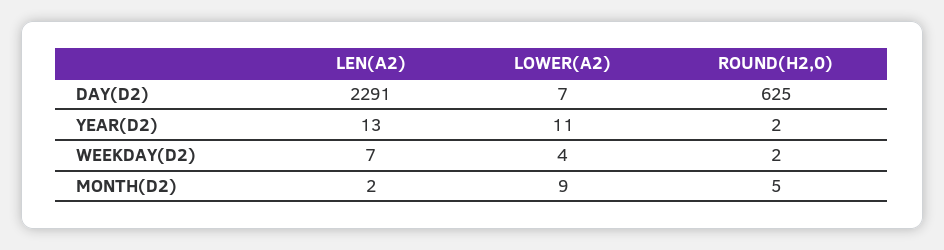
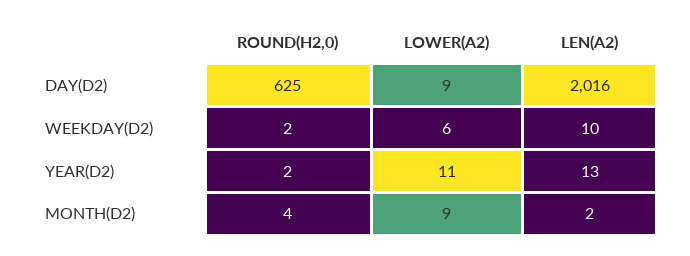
LEN(A2), DAY(D2): 2291 -> 2016
LOWER(A2), DAY(D2): 7 -> 9
LEN(A2), WEEKDAY(D2): 7 -> 10
LOWER(A2), WEEKDAY(D2): 4 -> 6
ROUND(H2,0), MONTH(D2): 5 -> 4

